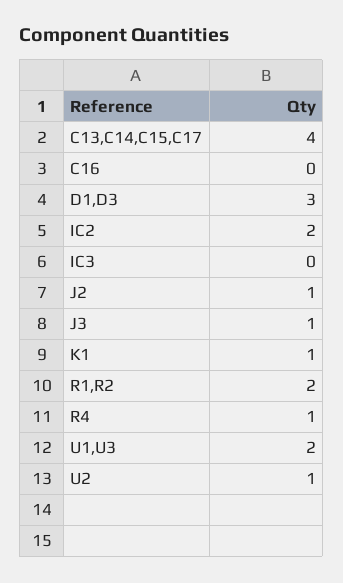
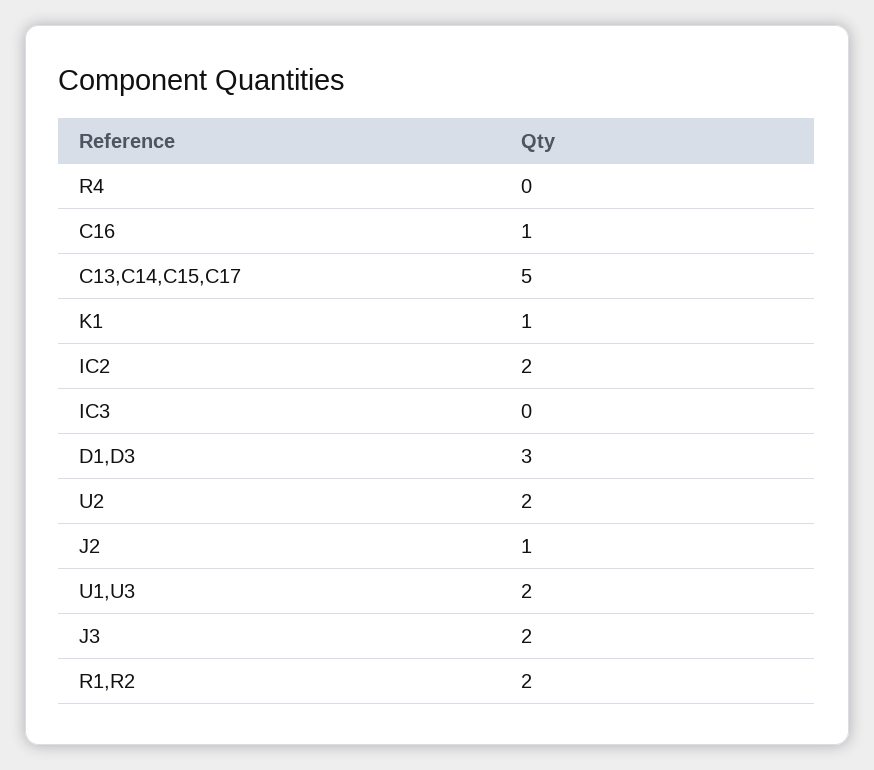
C13,C14,C15,C17: 4 -> 5
C16: 0 -> 1
J3: 1 -> 2
R4: 1 -> 0
U2: 1 -> 2

